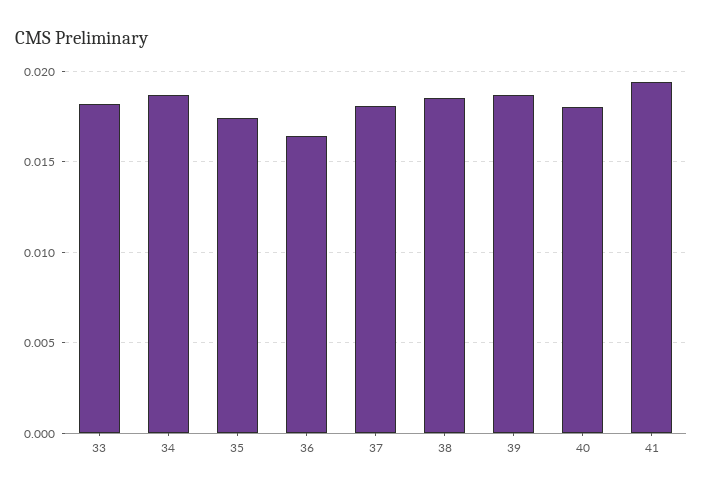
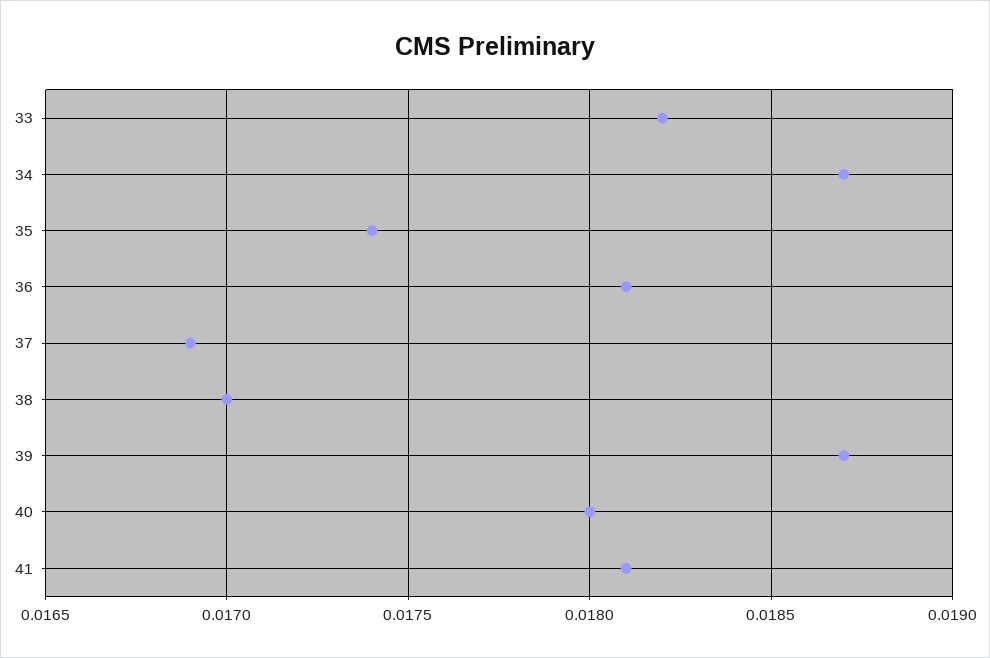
36: 0.0165 -> 0.0181
37: 0.018 -> 0.0169
38: 0.0185 -> 0.017
41: 0.0195 -> 0.0181

